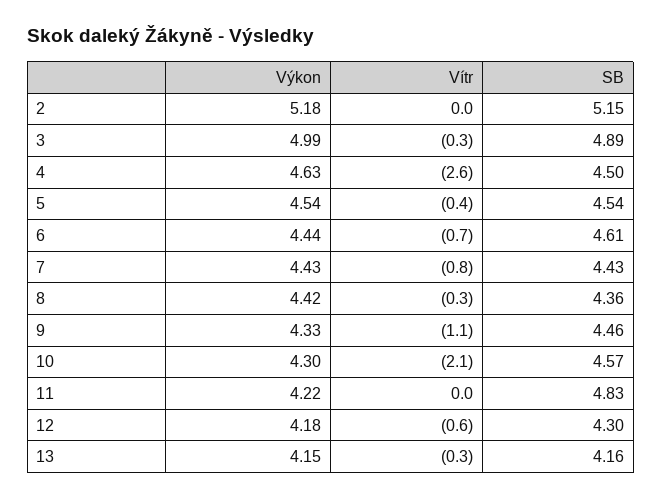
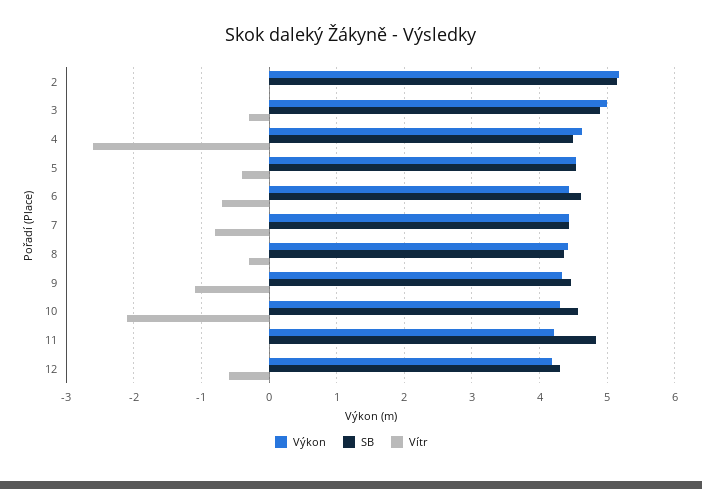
Výkon, 13: 4.15 -> none
Vítr, 13: -0.3 -> none
SB, 13: 4.16 -> none

